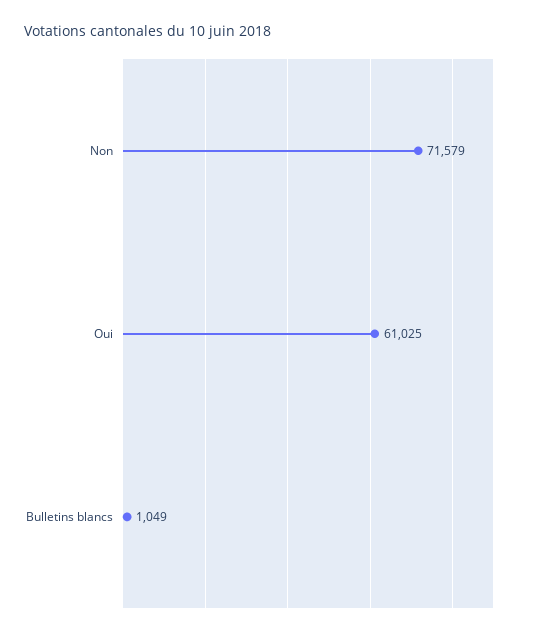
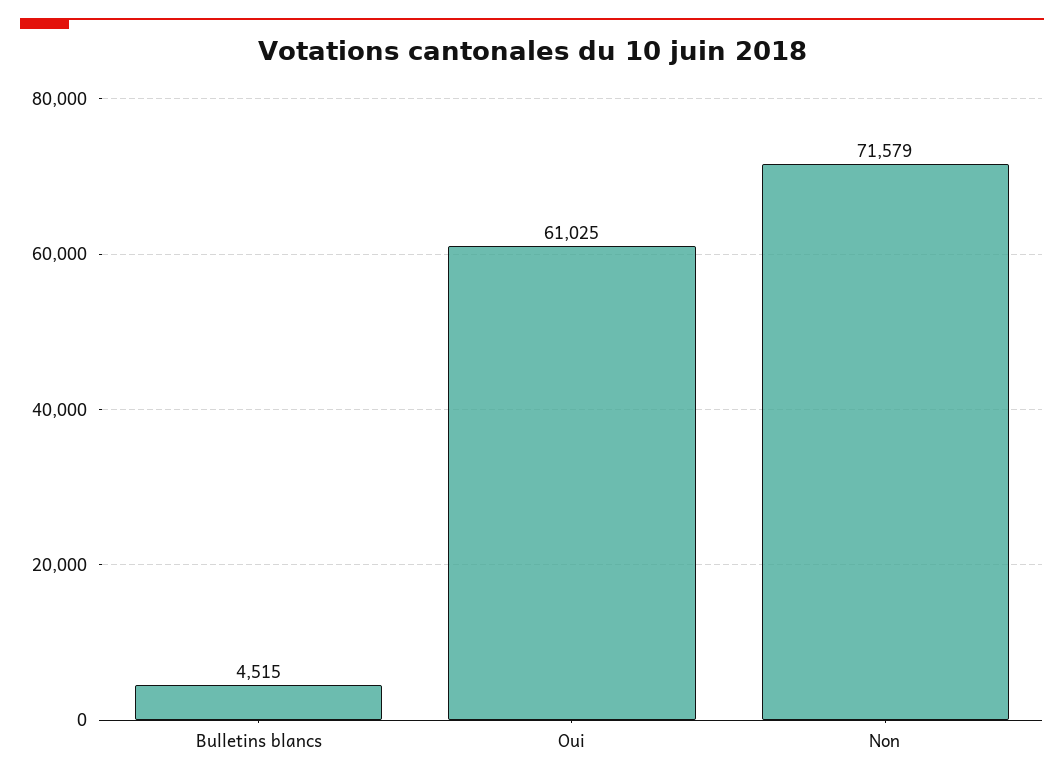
Bulletins blancs: 1049 -> 4515

